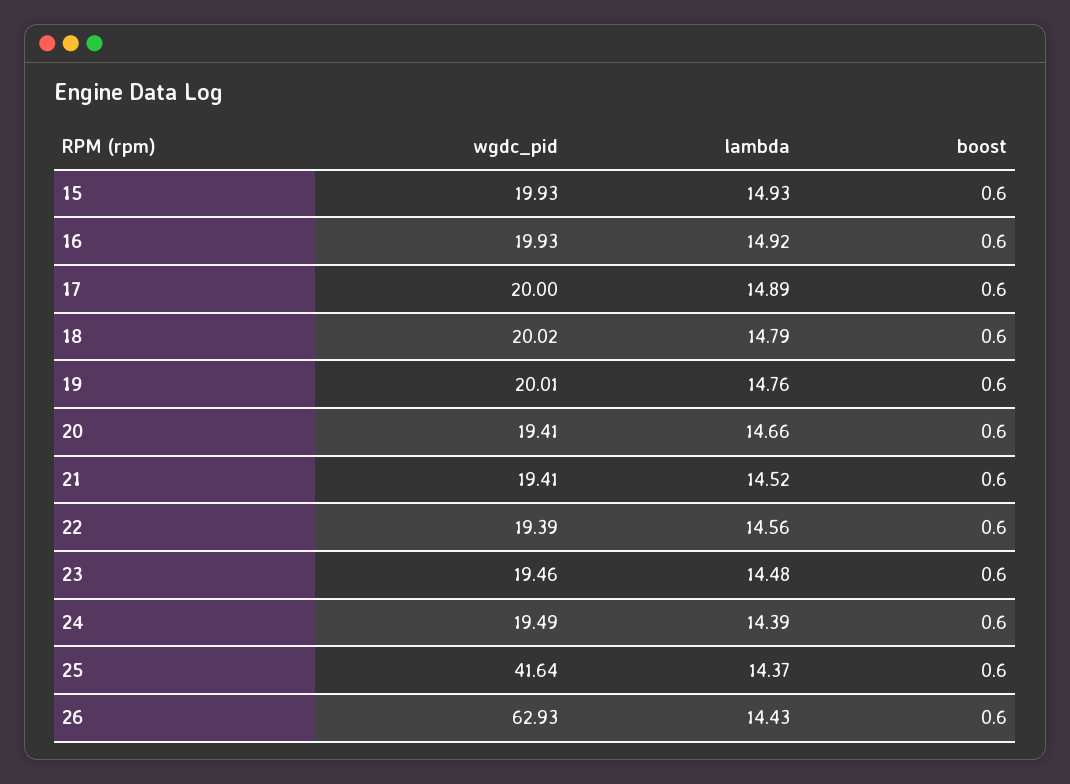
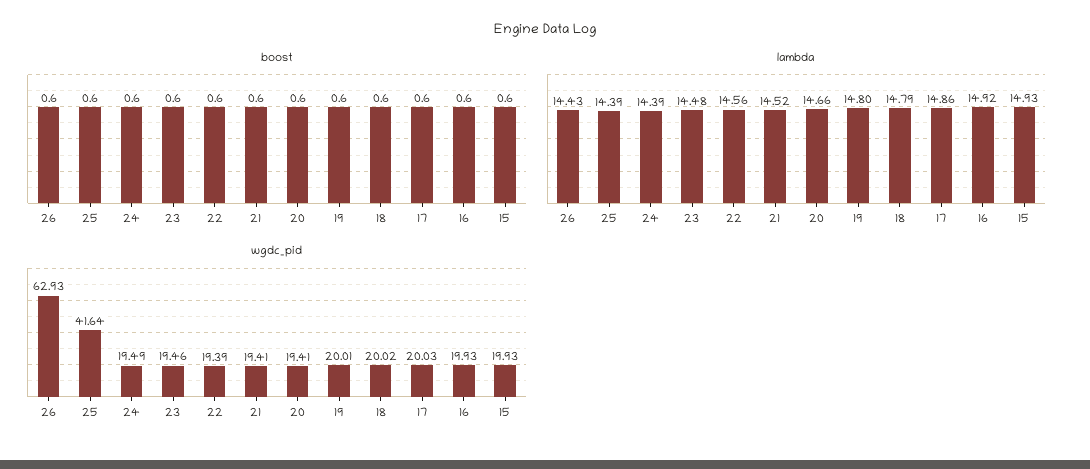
wgdc_pid, 17: 20 -> 20.03
lambda, 17: 14.89 -> 14.86
lambda, 19: 14.76 -> 14.8
lambda, 25: 14.37 -> 14.39

